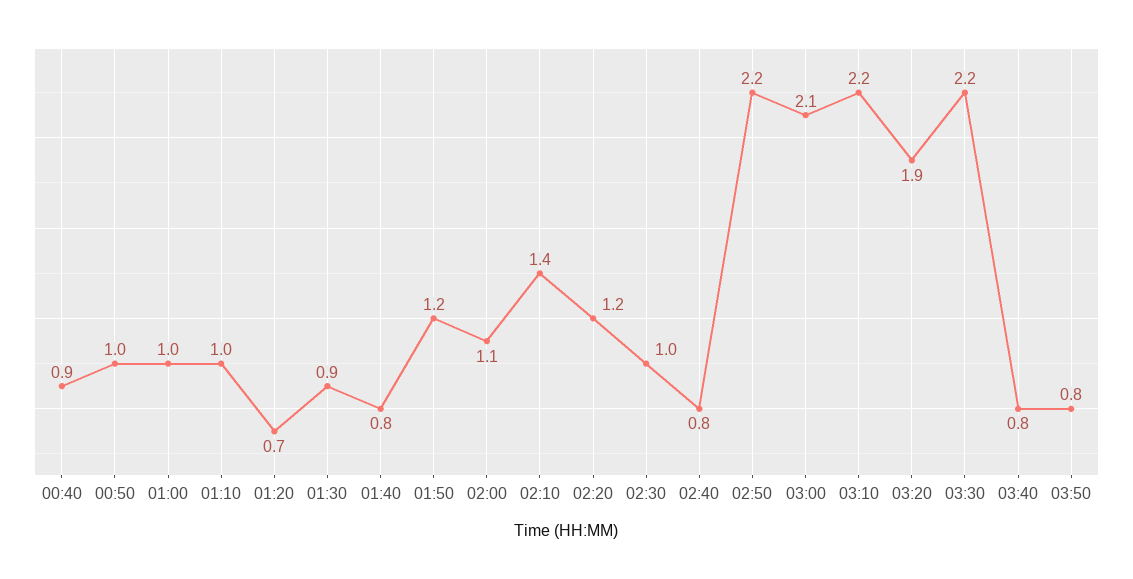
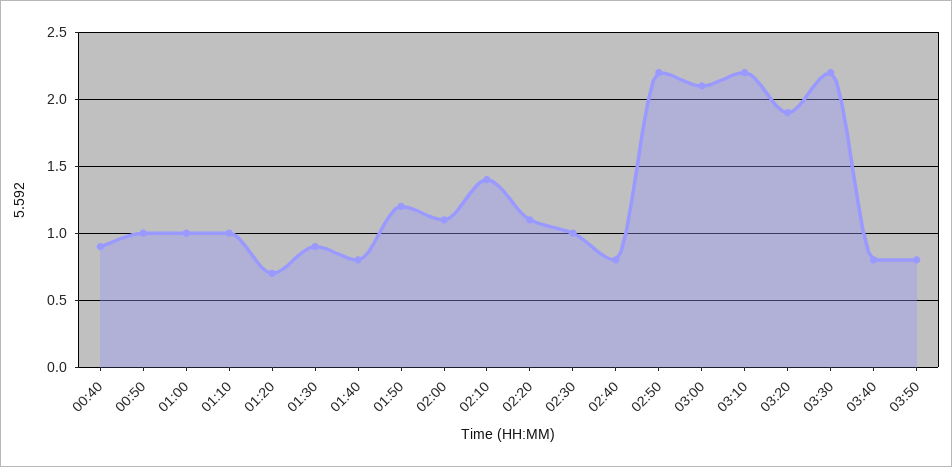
02:20: 1.2 -> 1.1

